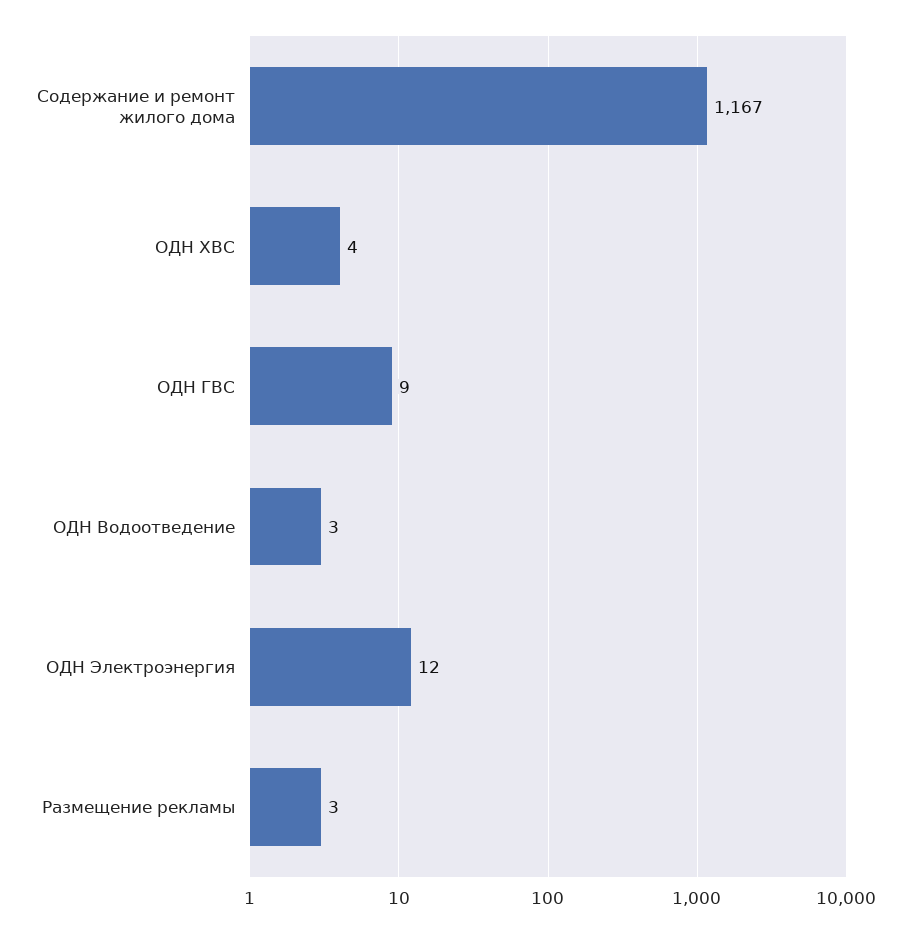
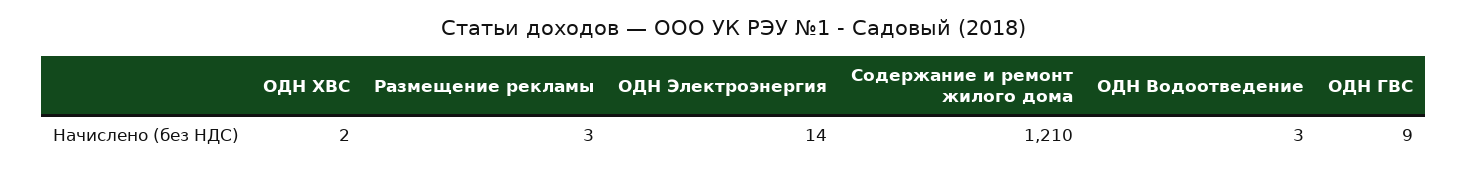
Содержание и ремонт жилого дома: 1167 -> 1210
ОДН ХВС: 4 -> 2
ОДН Электроэнергия: 12 -> 14

